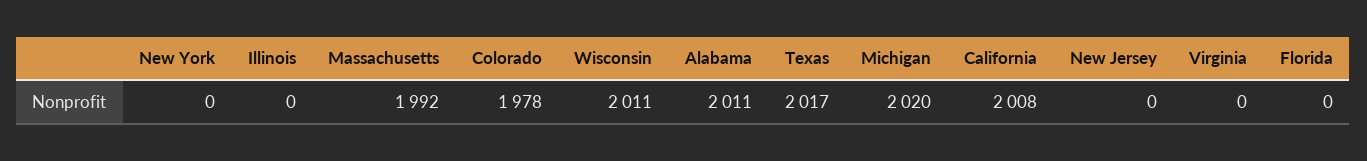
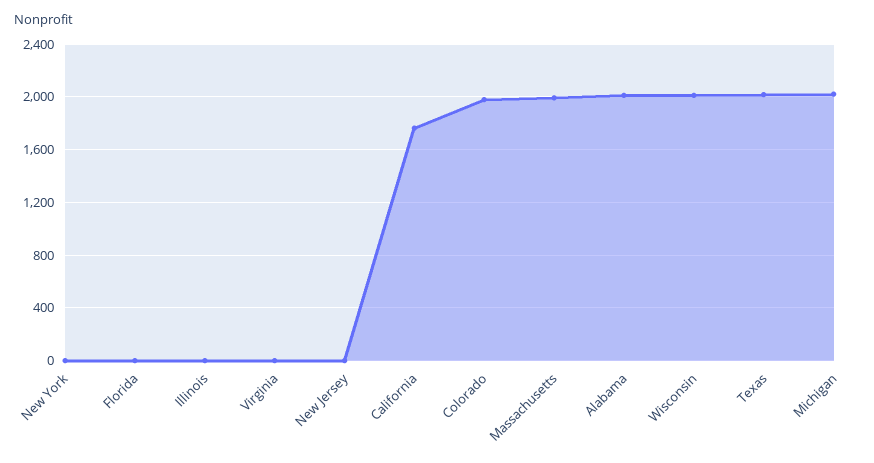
California: 2008 -> 1750

